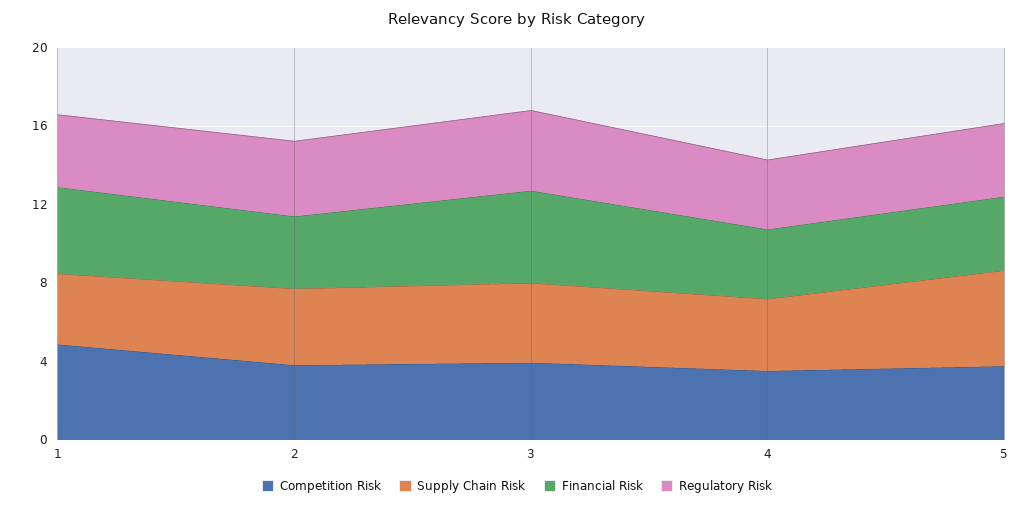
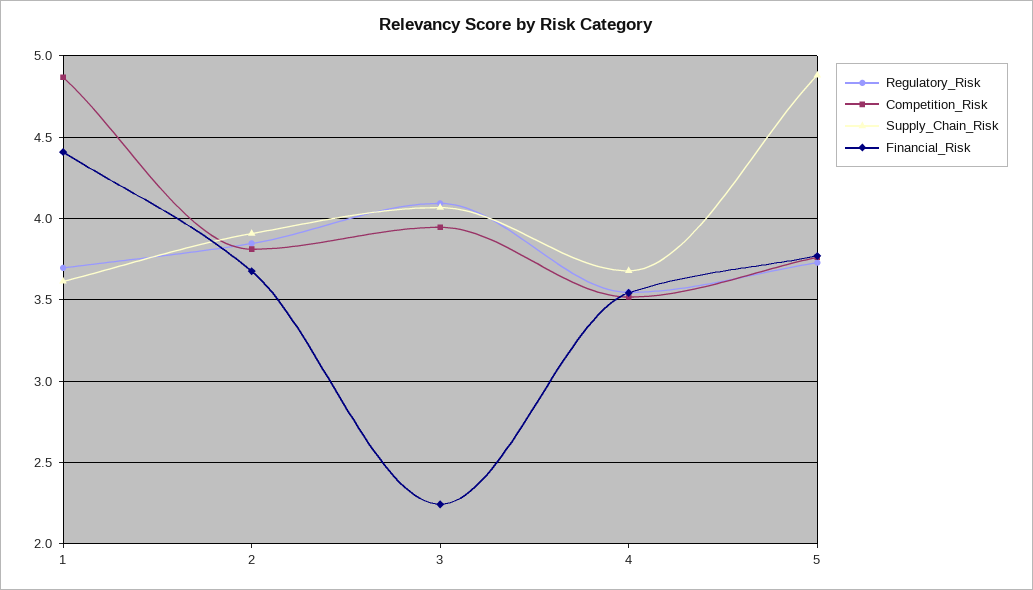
Financial Risk, 3: 5 -> 2.25

